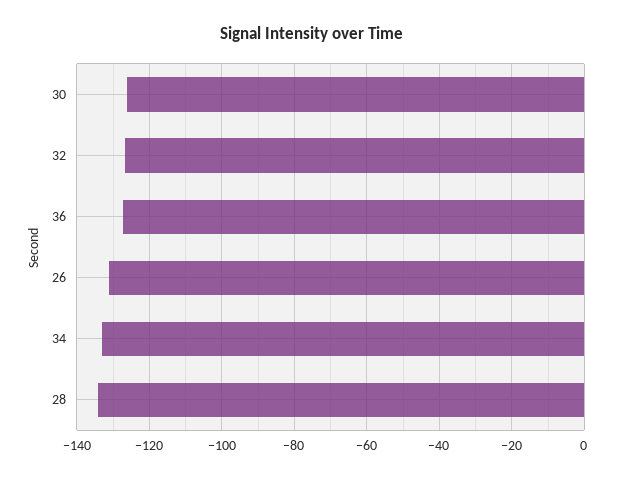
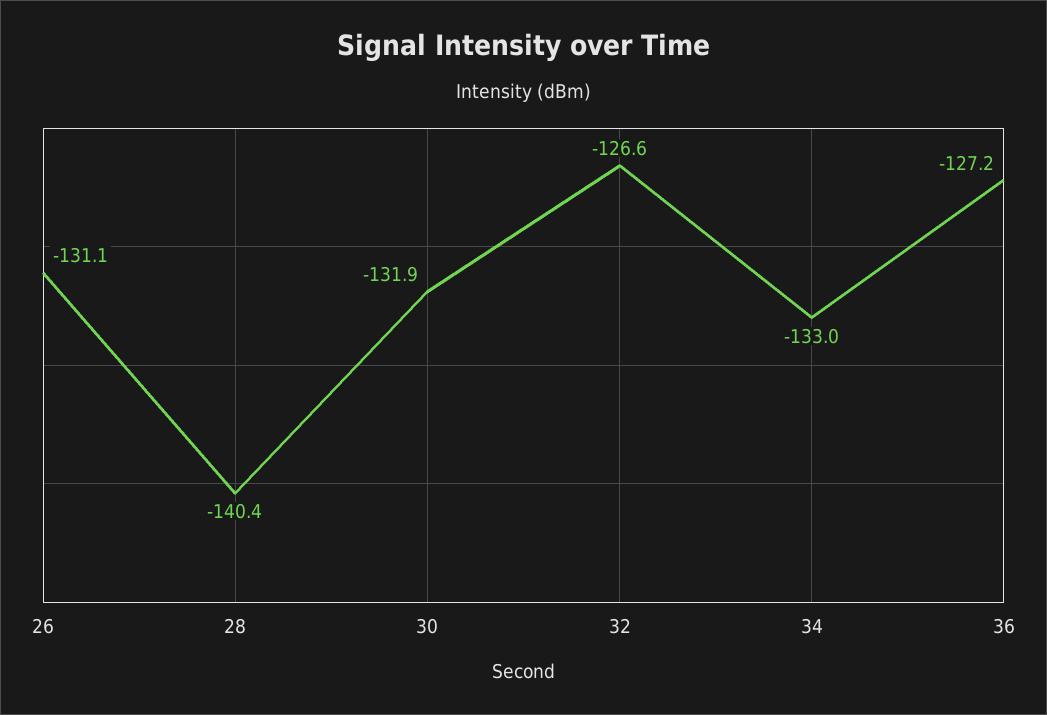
30: -126 -> -131.9
28: -134 -> -140.4

